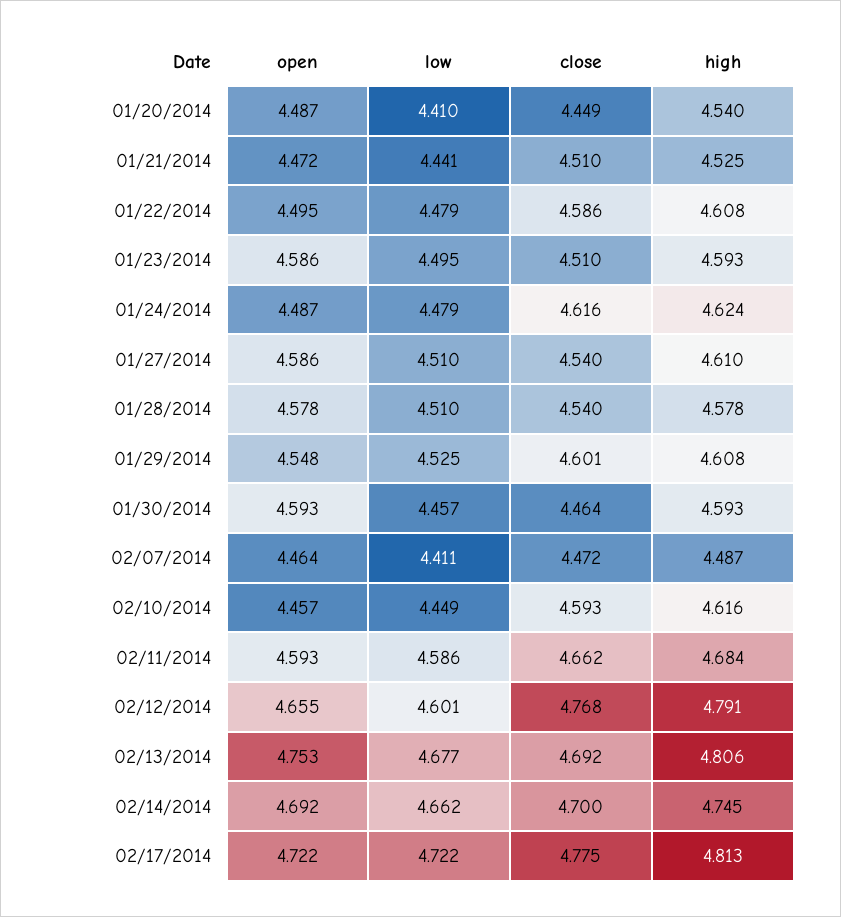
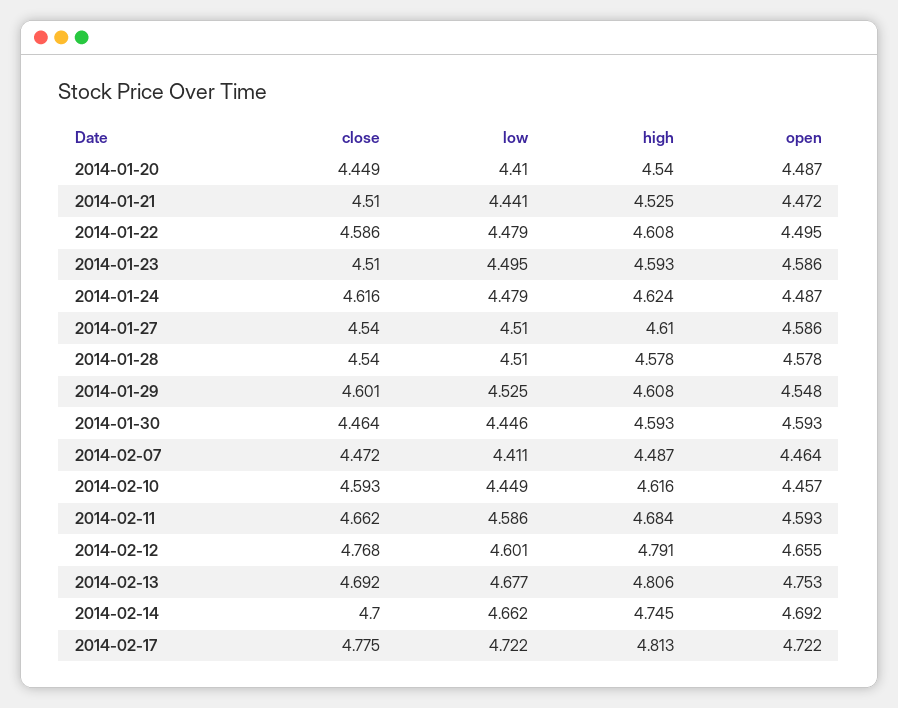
low, 01/30/2014: 4.457 -> 4.446

